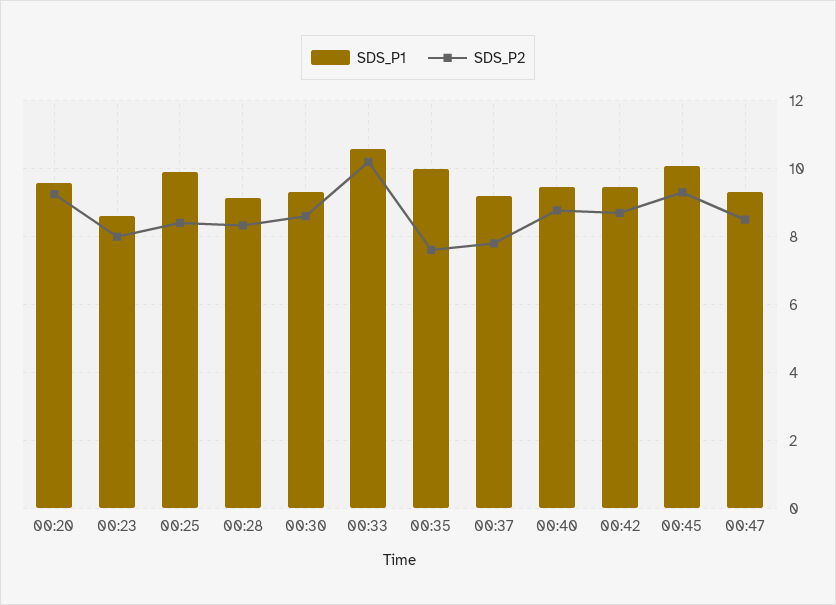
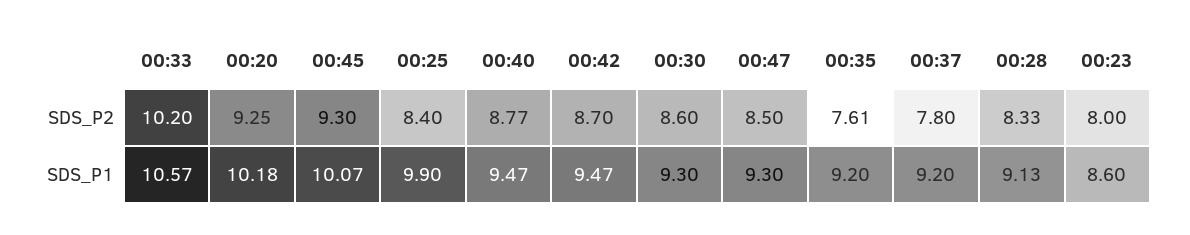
SDS_P1, 00:20: 9.6 -> 10.18
SDS_P1, 00:35: 10 -> 9.2

